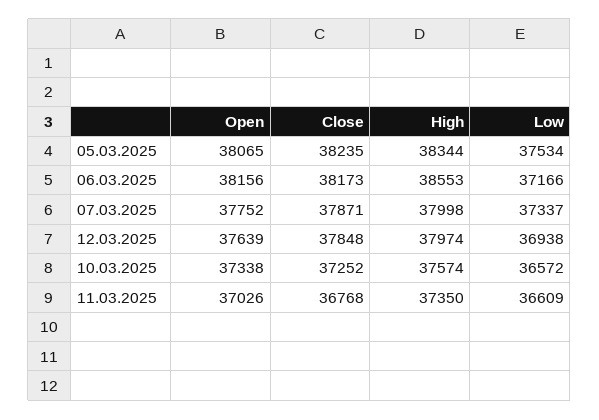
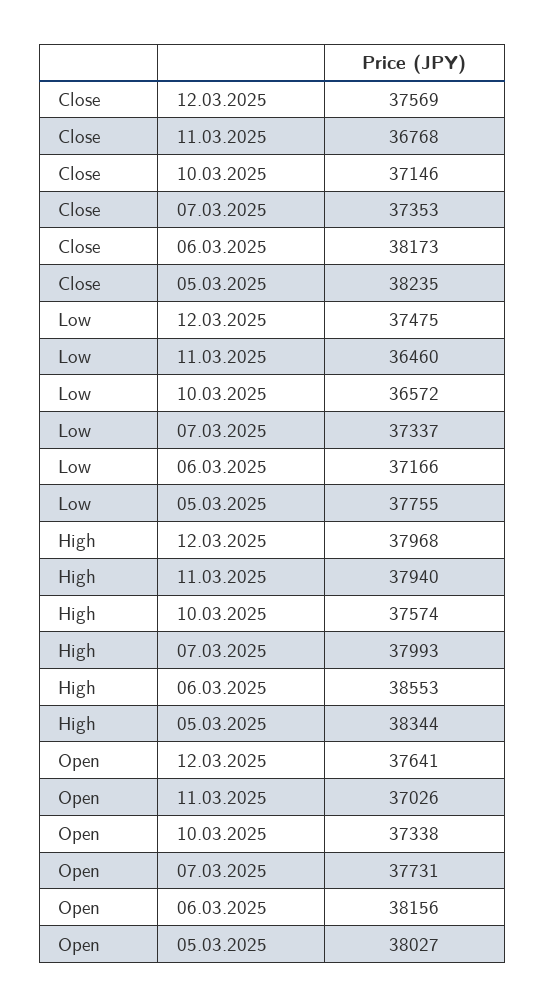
Open, 05.03.2025: 38065 -> 38027
Low, 05.03.2025: 37534 -> 37755
Open, 07.03.2025: 37752 -> 37731
Close, 07.03.2025: 37871 -> 37353
High, 07.03.2025: 37998 -> 37993
Open, 12.03.2025: 37639 -> 37641
Close, 12.03.2025: 37848 -> 37569
High, 12.03.2025: 37974 -> 37968
Low, 12.03.2025: 36938 -> 37475
Close, 10.03.2025: 37252 -> 37146
High, 11.03.2025: 37350 -> 37940
Low, 11.03.2025: 36609 -> 36460

